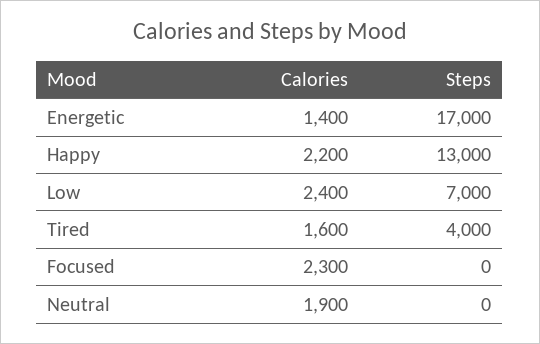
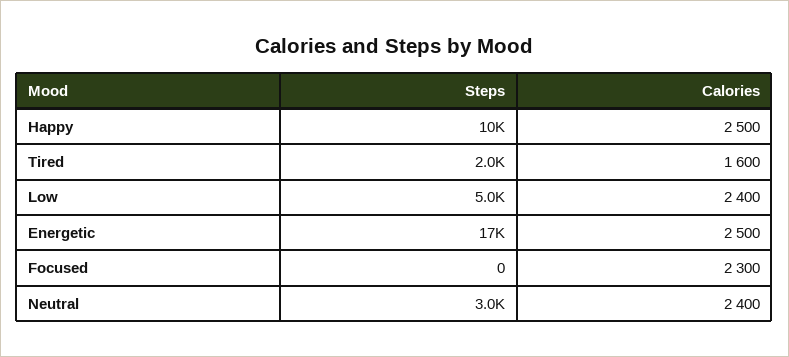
Calories, Energetic: 1400 -> 2500
Calories, Happy: 2200 -> 2500
Steps, Happy: 13000 -> 10000
Steps, Low: 7000 -> 5000
Steps, Tired: 4000 -> 2000
Calories, Neutral: 1900 -> 2400
Steps, Neutral: 0 -> 3000

